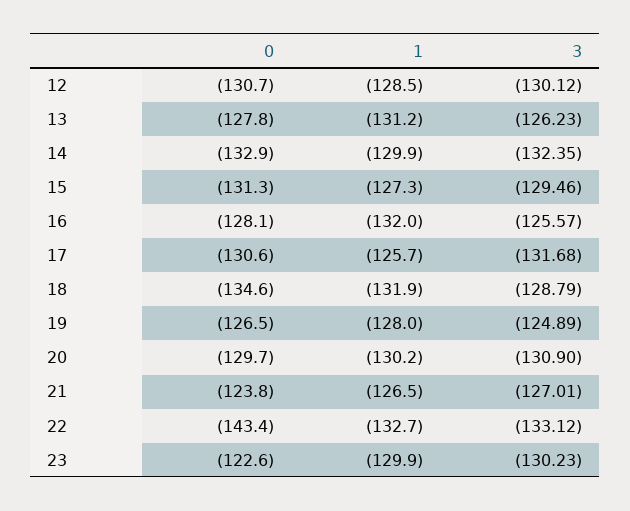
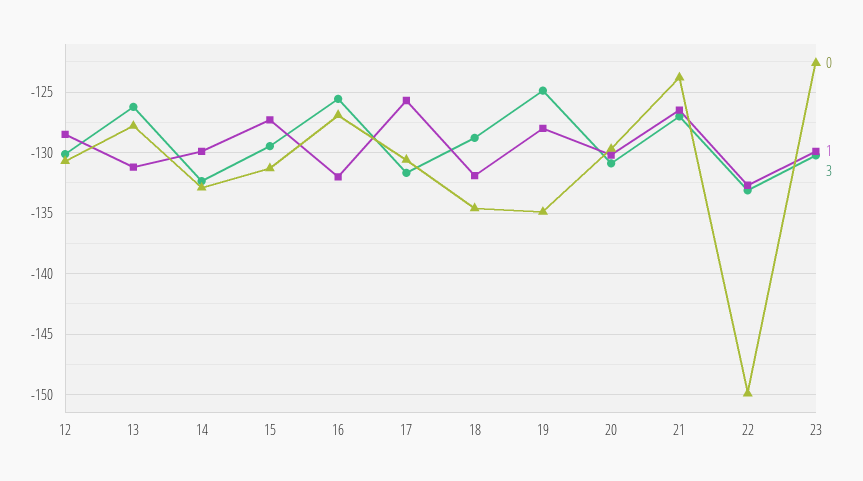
0, 16: -128.1 -> -127
0, 19: -126.5 -> -135
0, 22: -143.4 -> -150

